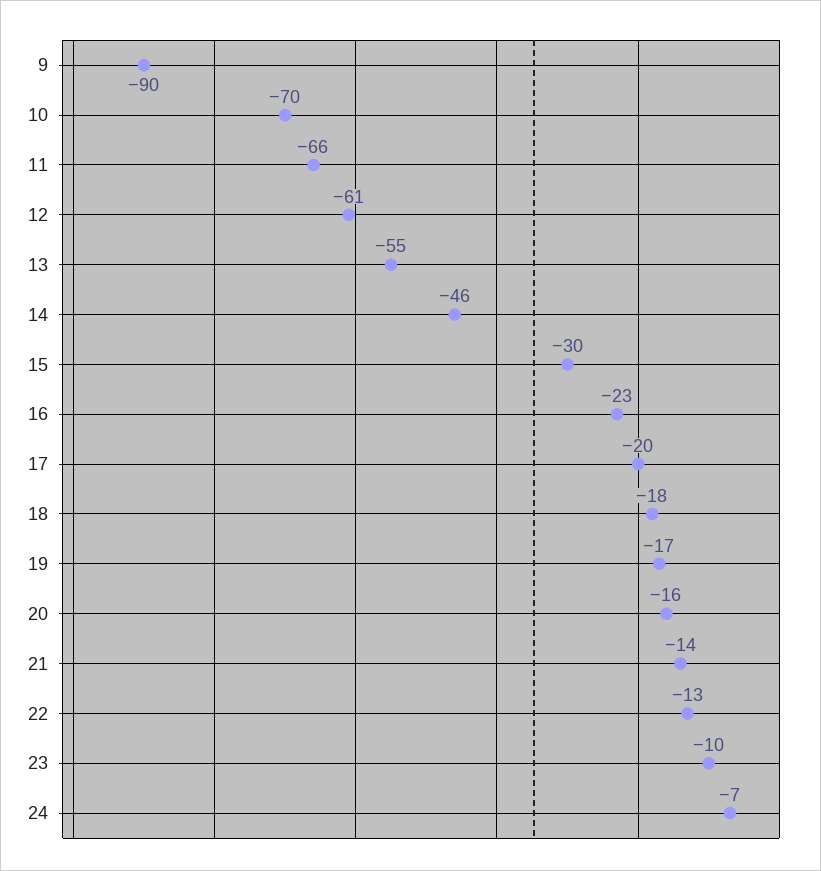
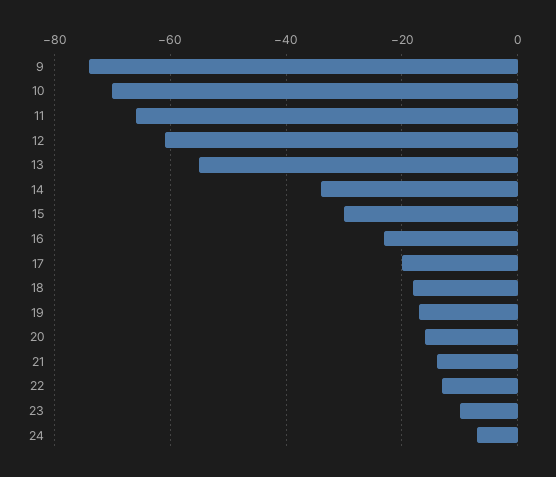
9: -90 -> -75
14: -46 -> -35

